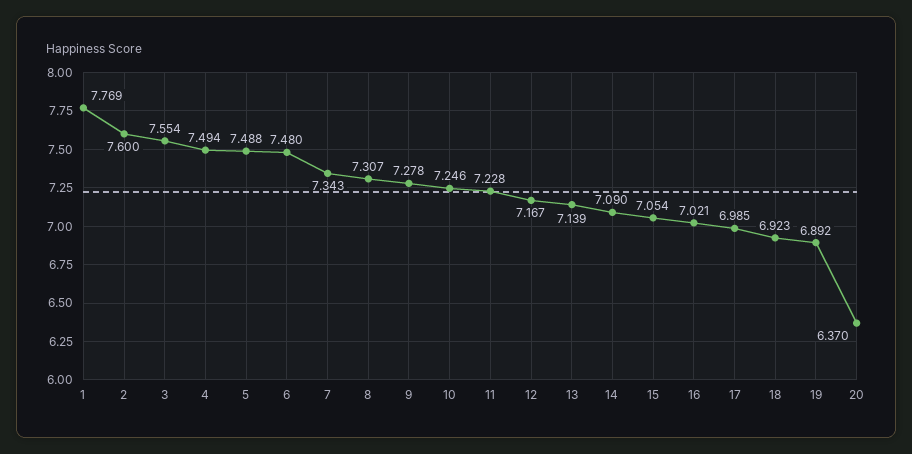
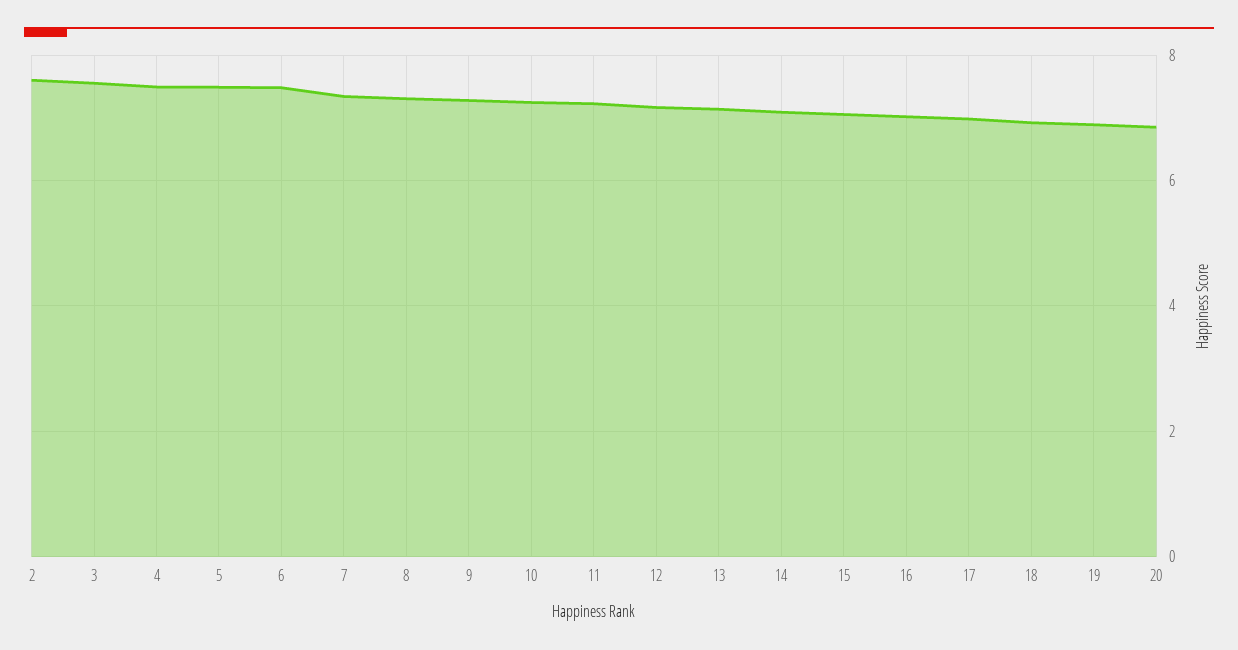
1: 7.769 -> none
20: 6.37 -> 6.8

